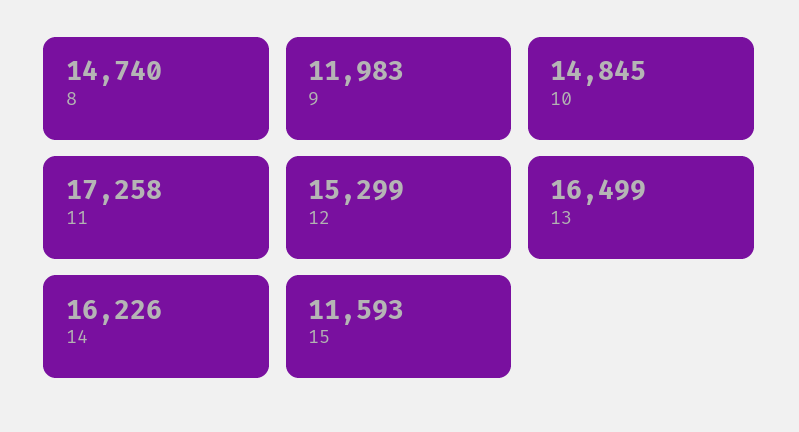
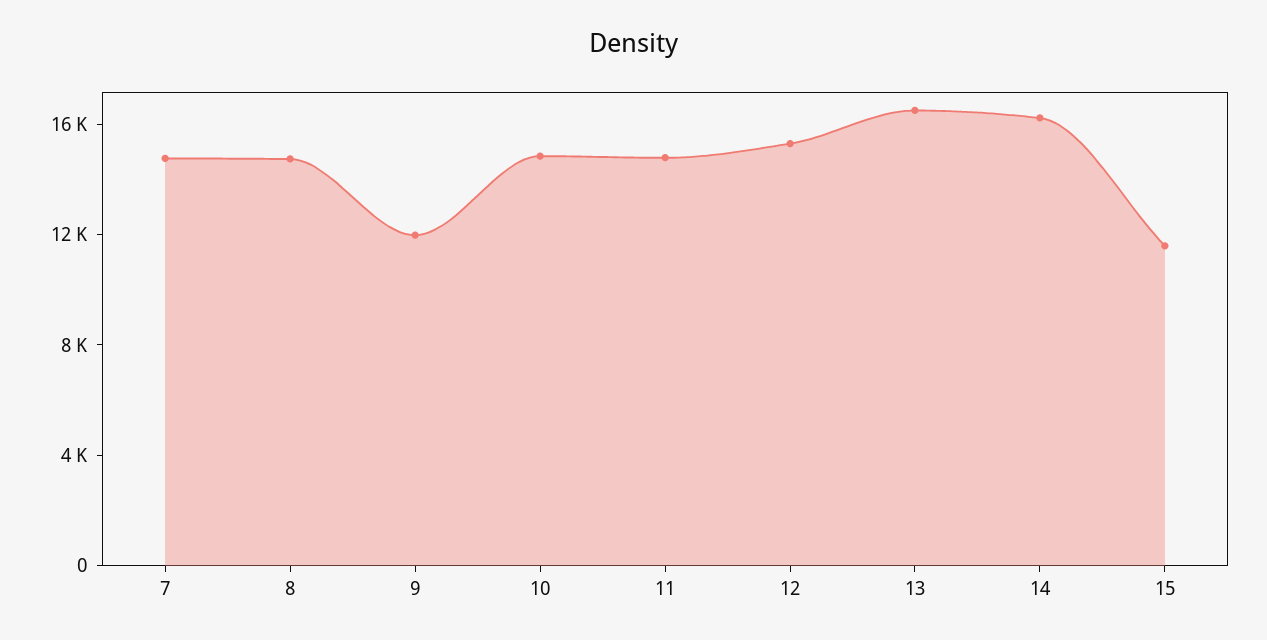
11: 17258 -> 15000
7: none -> 15000

